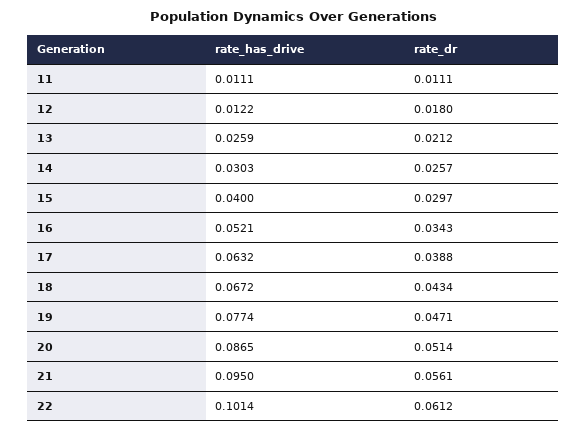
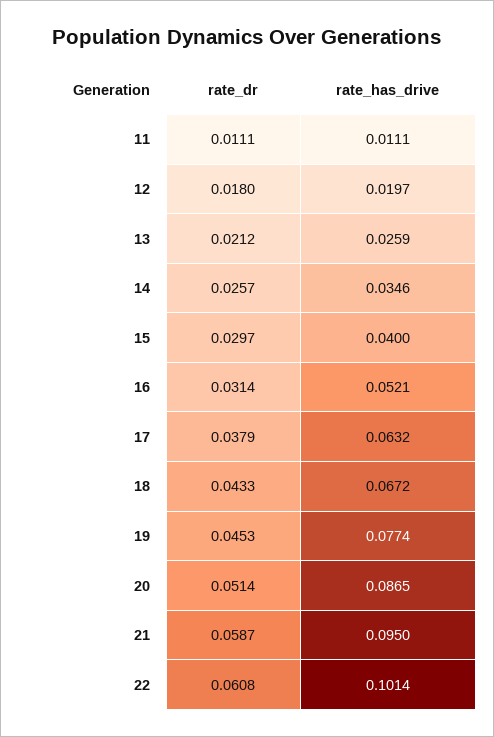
rate_has_drive, 12: 0.0122 -> 0.0197
rate_has_drive, 14: 0.0303 -> 0.0346
rate_dr, 16: 0.0343 -> 0.0314
rate_dr, 17: 0.0388 -> 0.0379
rate_dr, 18: 0.0434 -> 0.0433
rate_dr, 19: 0.0471 -> 0.0453
rate_dr, 21: 0.0561 -> 0.0587
rate_dr, 22: 0.0612 -> 0.0608

